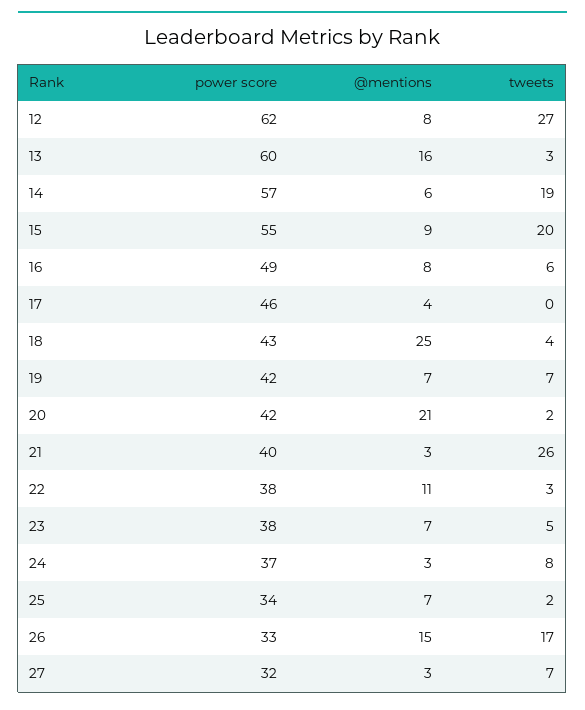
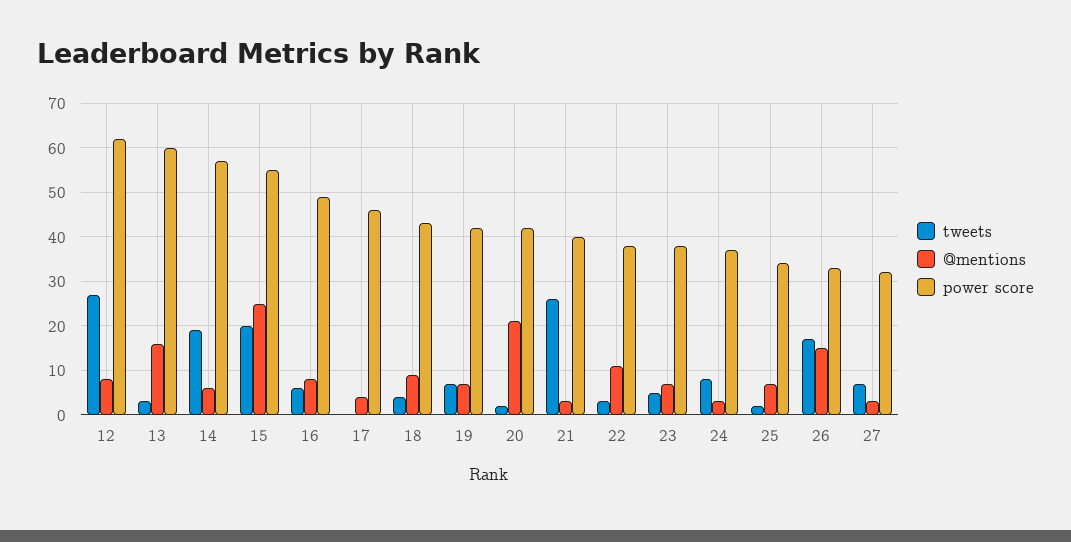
@mentions, 15: 9 -> 25
@mentions, 18: 25 -> 10

